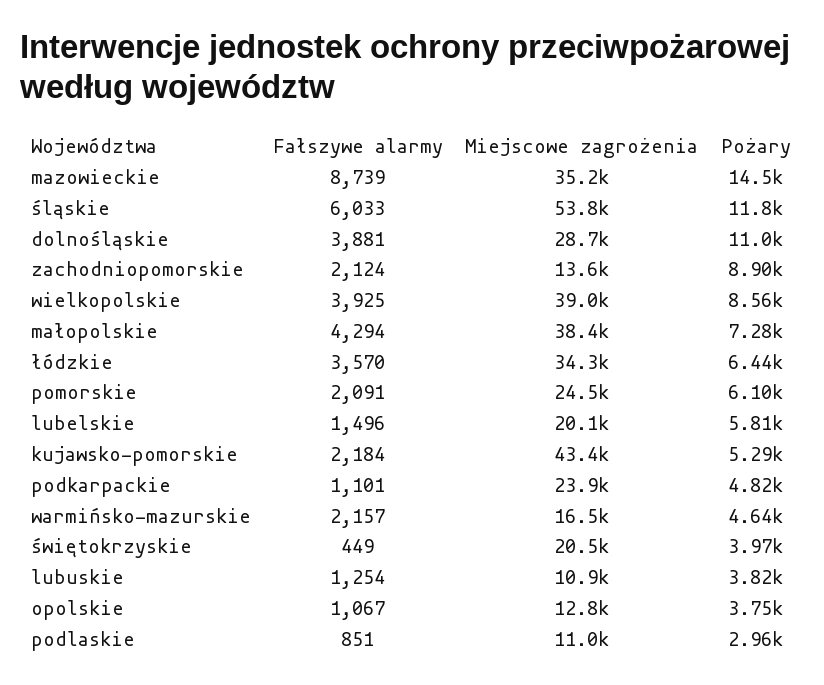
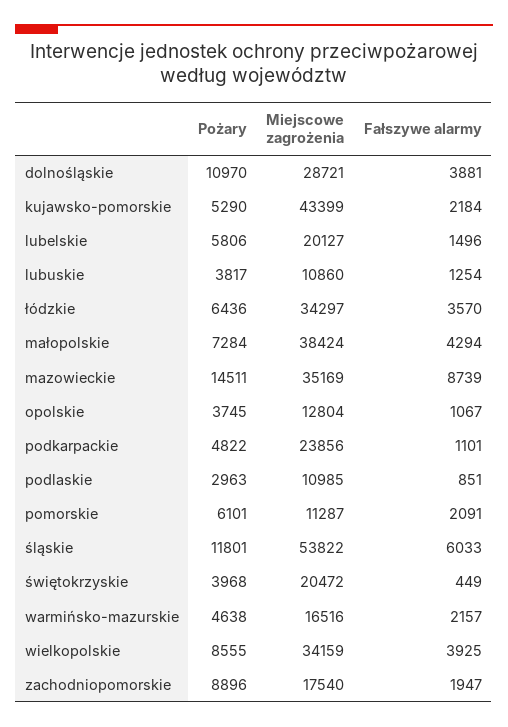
Fałszywe alarmy, zachodniopomorskie: 2124 -> 1947
Miejscowe zagrożenia, zachodniopomorskie: 13600 -> 17540
Miejscowe zagrożenia, wielkopolskie: 39000 -> 34159
Miejscowe zagrożenia, pomorskie: 24500 -> 11287

